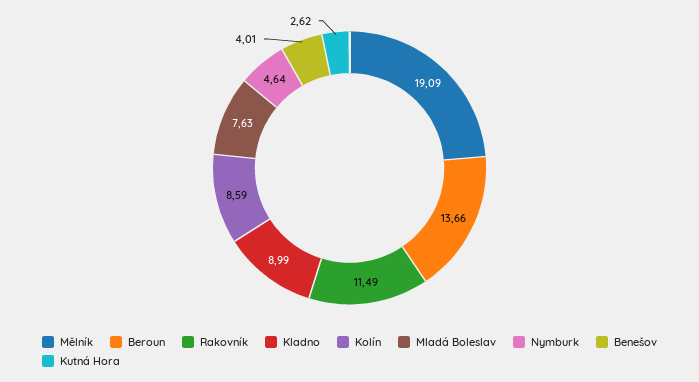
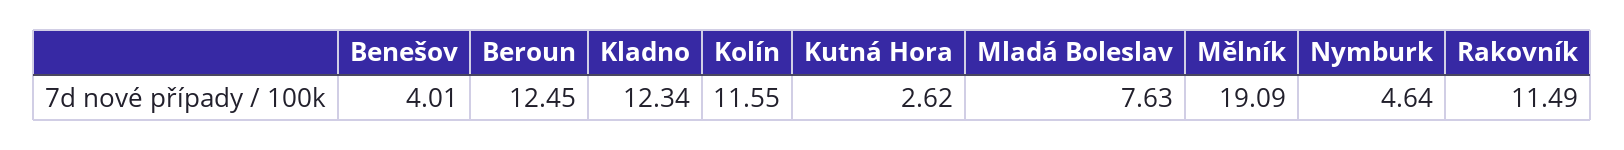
Beroun: 13.66 -> 12.45
Kladno: 8.99 -> 12.34
Kolín: 8.59 -> 11.55

